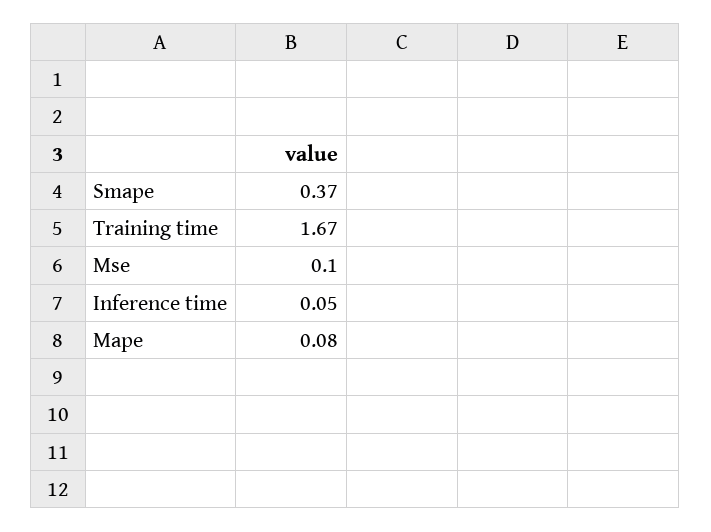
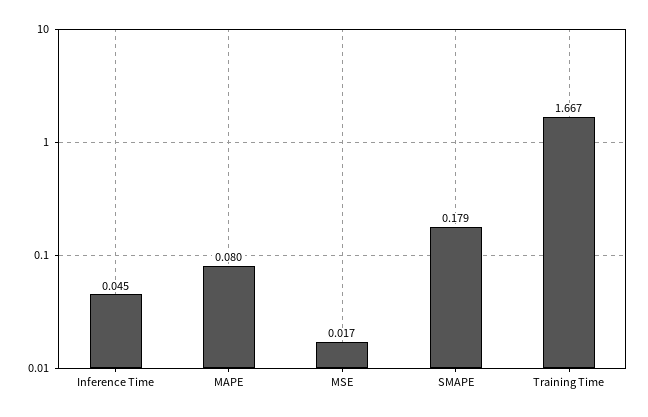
Smape: 0.37 -> 0.179
Mse: 0.1 -> 0.017

